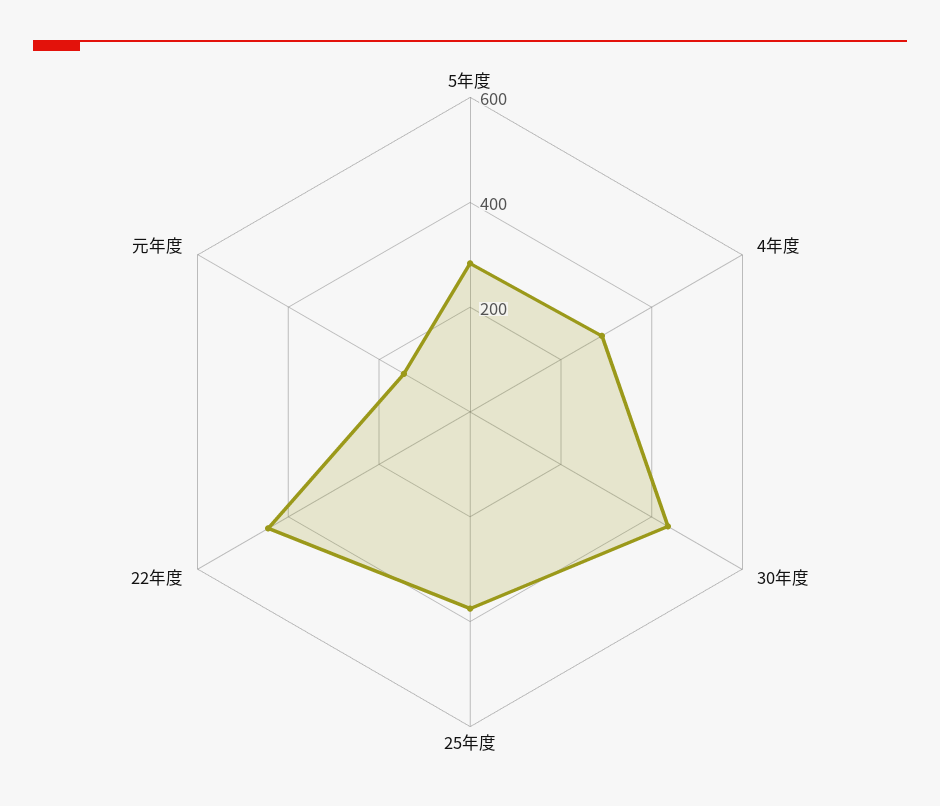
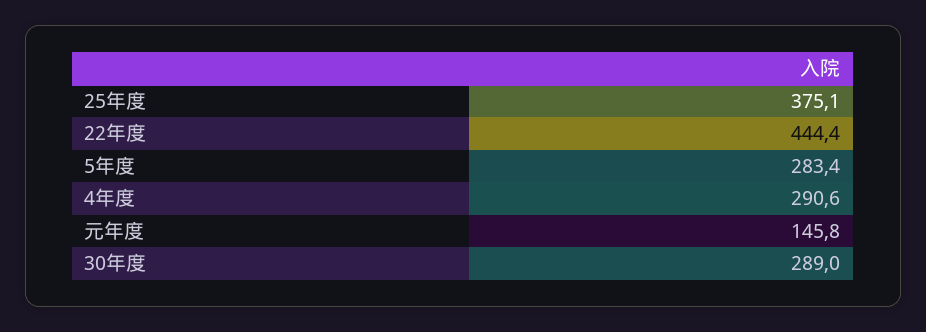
30年度: 450 -> 289

